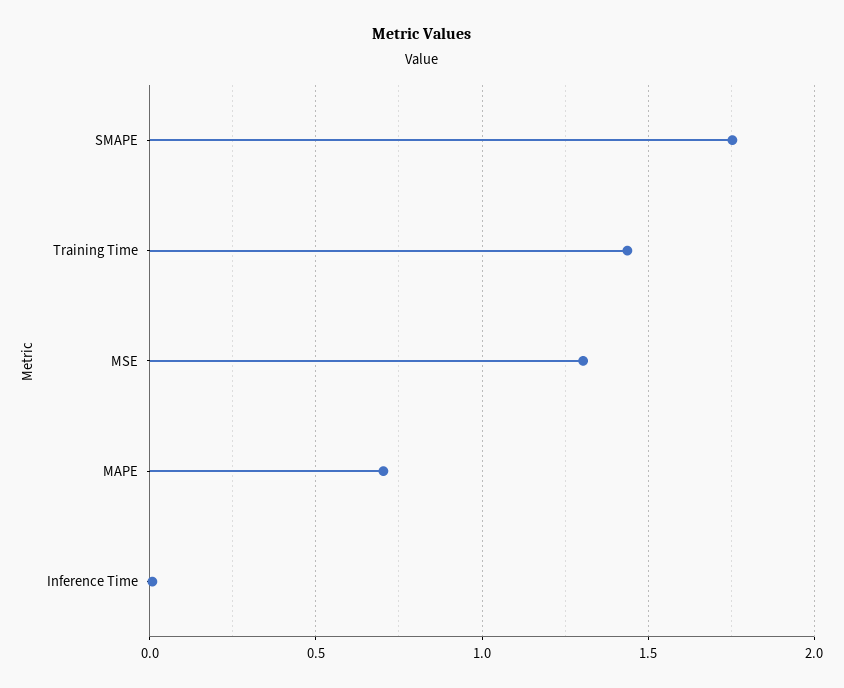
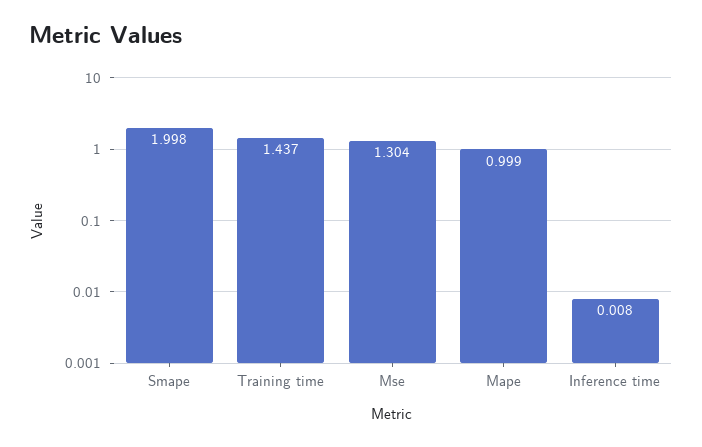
SMAPE: 1.75 -> 1.998
MAPE: 0.7 -> 0.999

